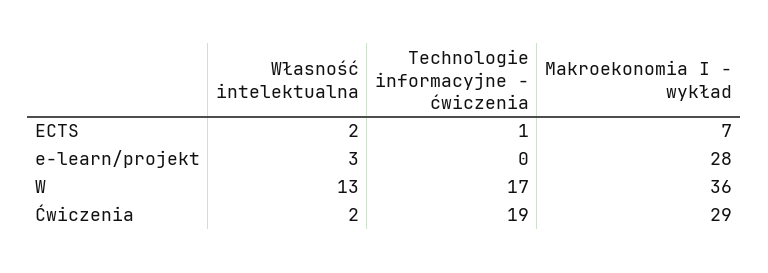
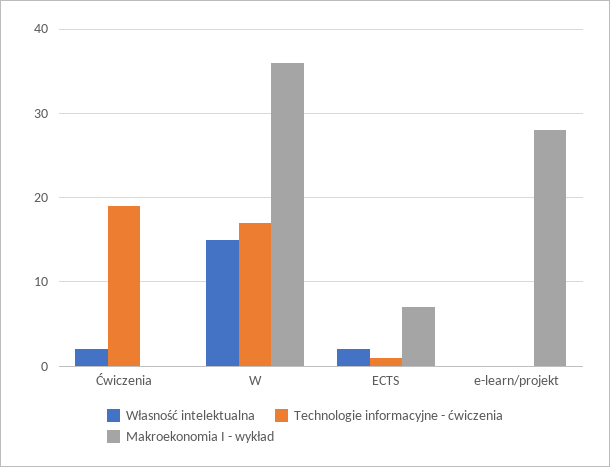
Własność intelektualna, e-learn/projekt: 3 -> 0
Własność intelektualna, W: 13 -> 15
Makroekonomia I - wykład, Ćwiczenia: 29 -> 0

